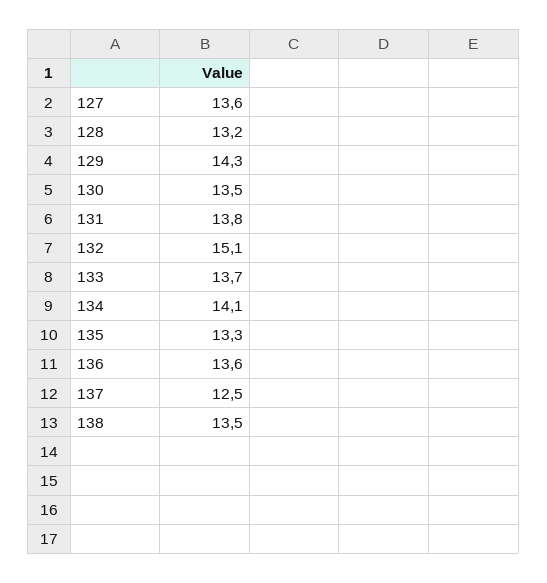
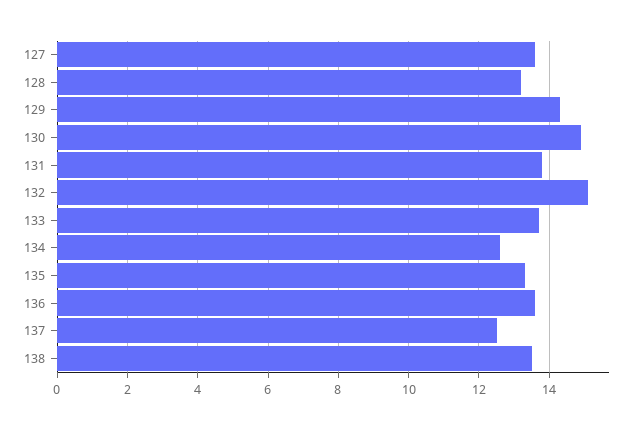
130: 13.5 -> 15
134: 14.1 -> 12.5

